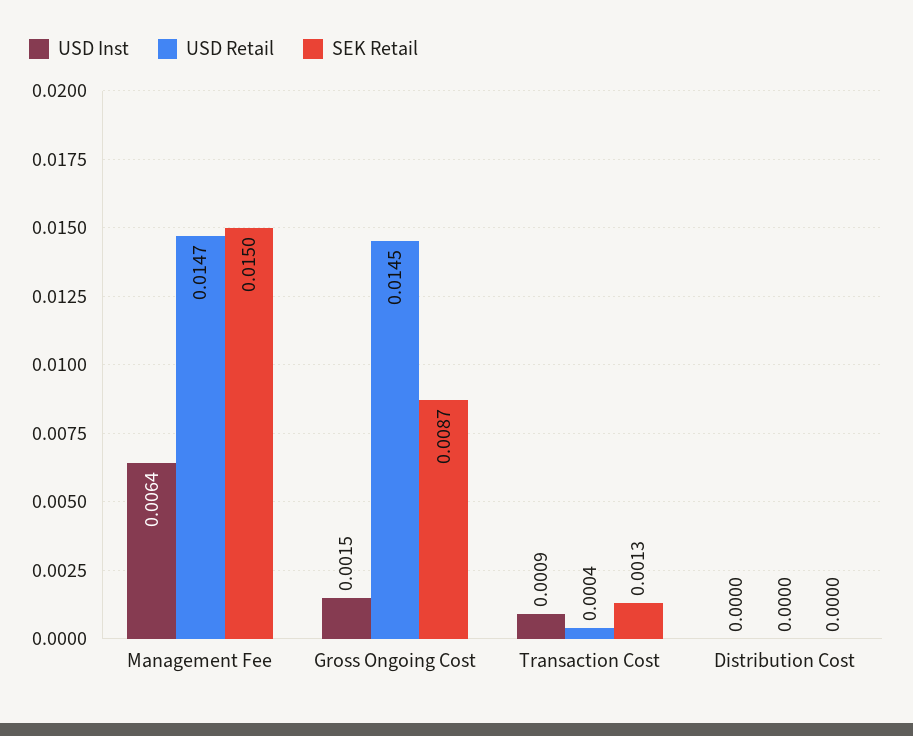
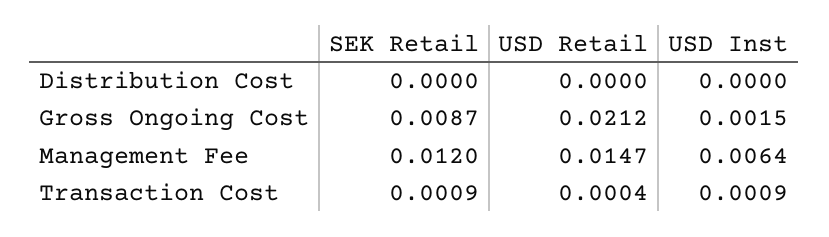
SEK Retail, Management Fee: 0.015 -> 0.012
USD Retail, Gross Ongoing Cost: 0.0145 -> 0.0212
SEK Retail, Transaction Cost: 0.0013 -> 0.0009

